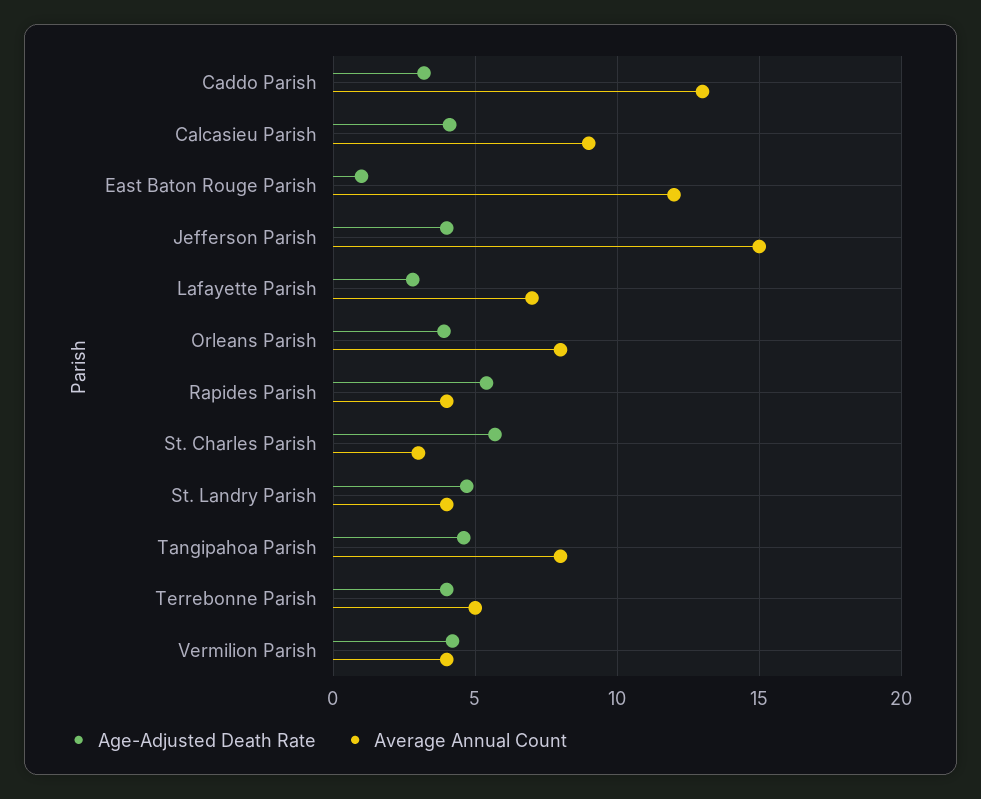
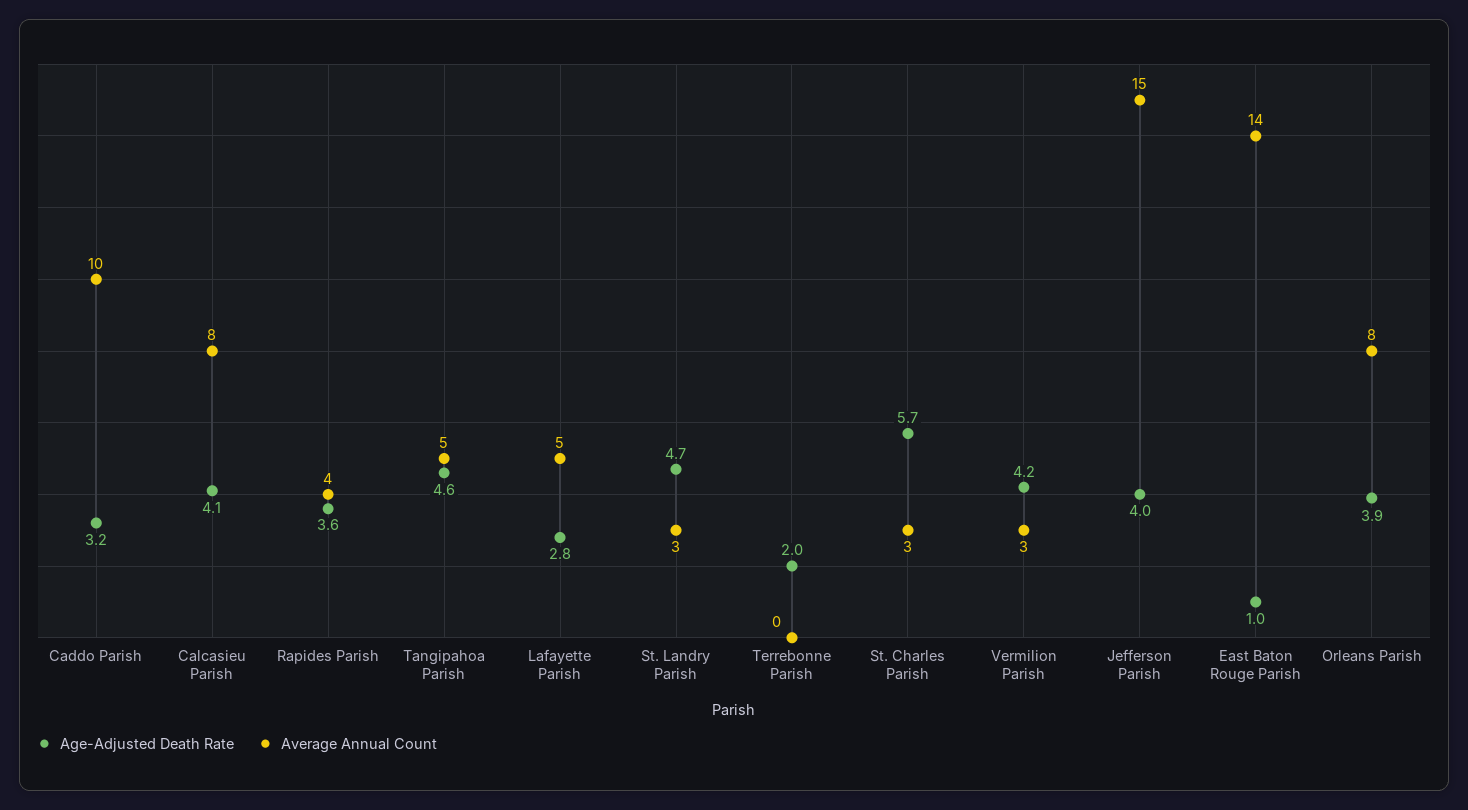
Average Annual Count, Caddo Parish: 13 -> 10
Average Annual Count, Calcasieu Parish: 9 -> 8
Average Annual Count, East Baton Rouge Parish: 12 -> 14
Average Annual Count, Lafayette Parish: 7 -> 5
Age-Adjusted Death Rate, Rapides Parish: 5.5 -> 3.6
Average Annual Count, St. Landry Parish: 4 -> 3
Average Annual Count, Tangipahoa Parish: 8 -> 5
Age-Adjusted Death Rate, Terrebonne Parish: 4 -> 2
Average Annual Count, Terrebonne Parish: 5 -> 0
Average Annual Count, Vermilion Parish: 4 -> 3

